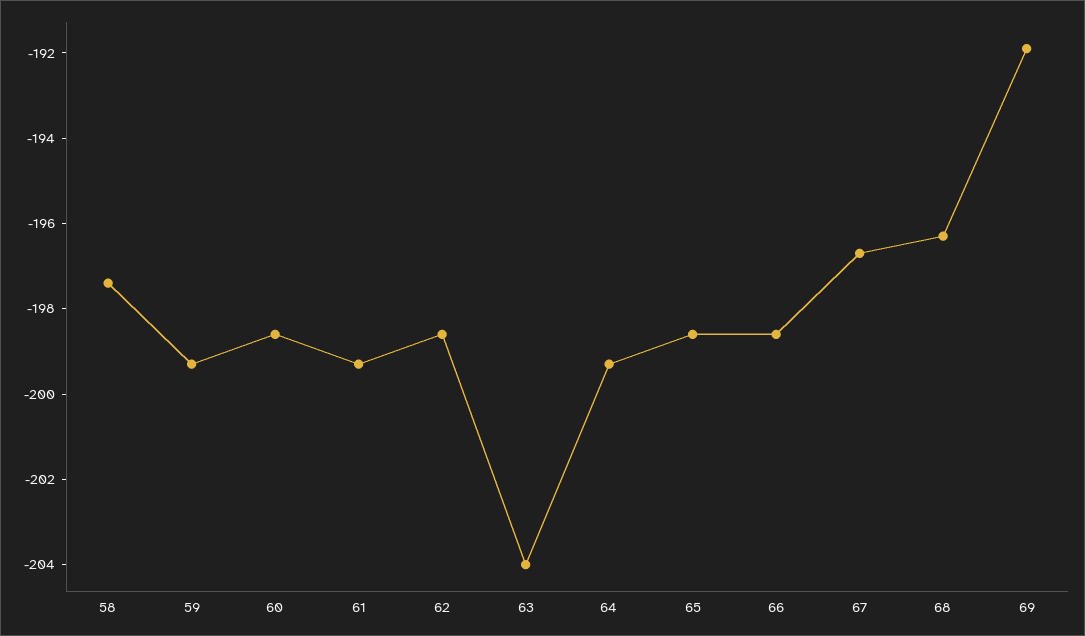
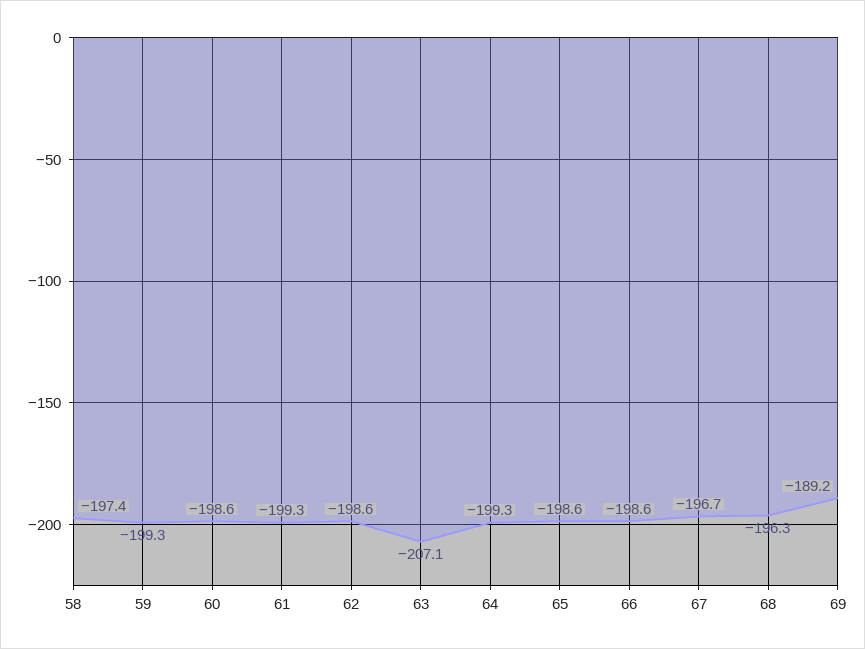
63: -204 -> -207.1
69: -192 -> -189.2

